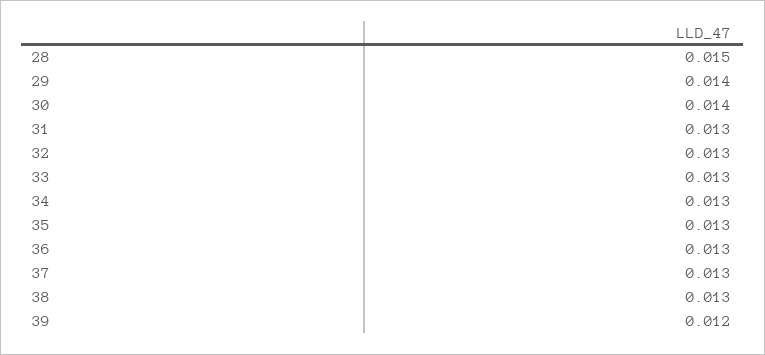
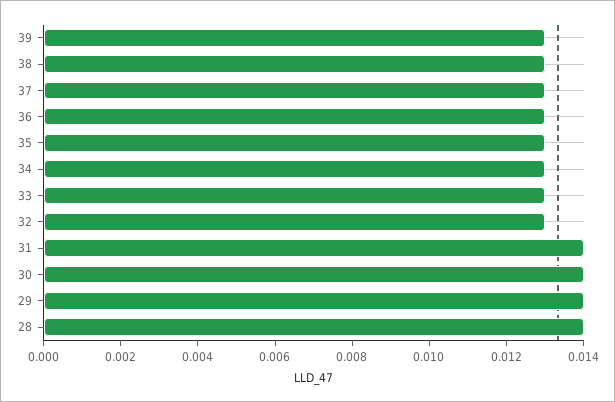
28: 0.015 -> 0.014
31: 0.013 -> 0.014
39: 0.012 -> 0.013

